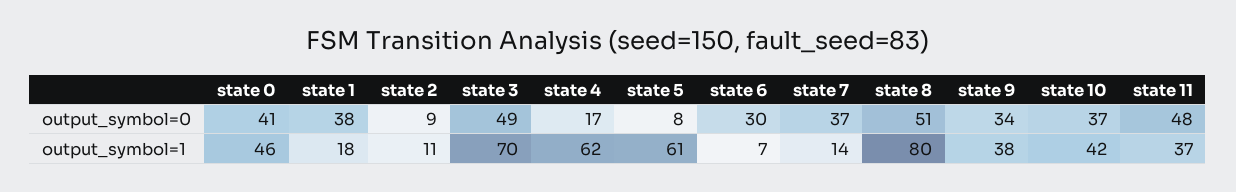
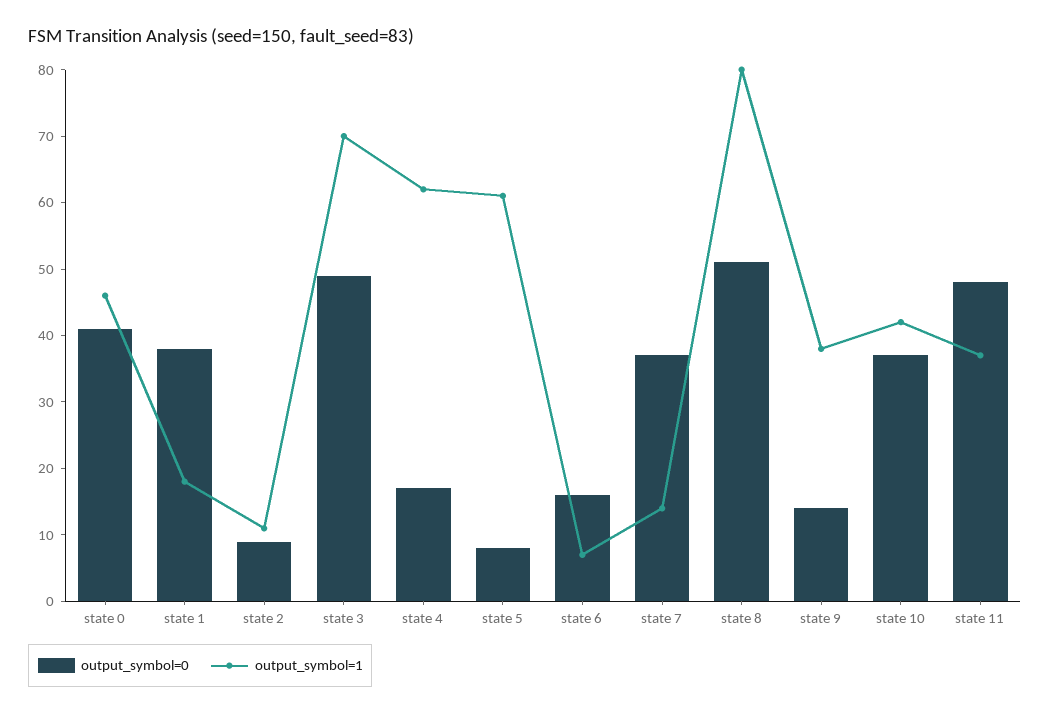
output_symbol=0, state 6: 30 -> 15
output_symbol=0, state 9: 34 -> 15

